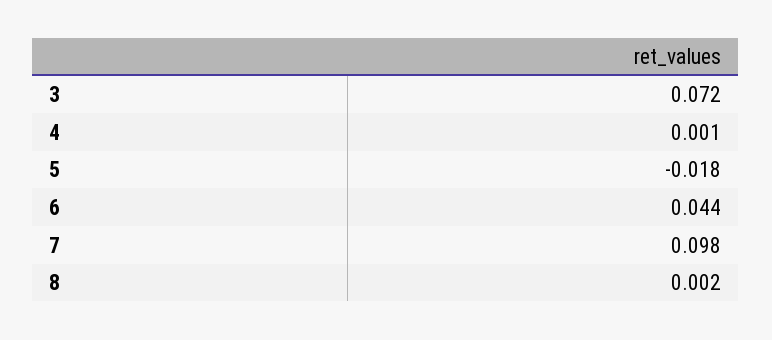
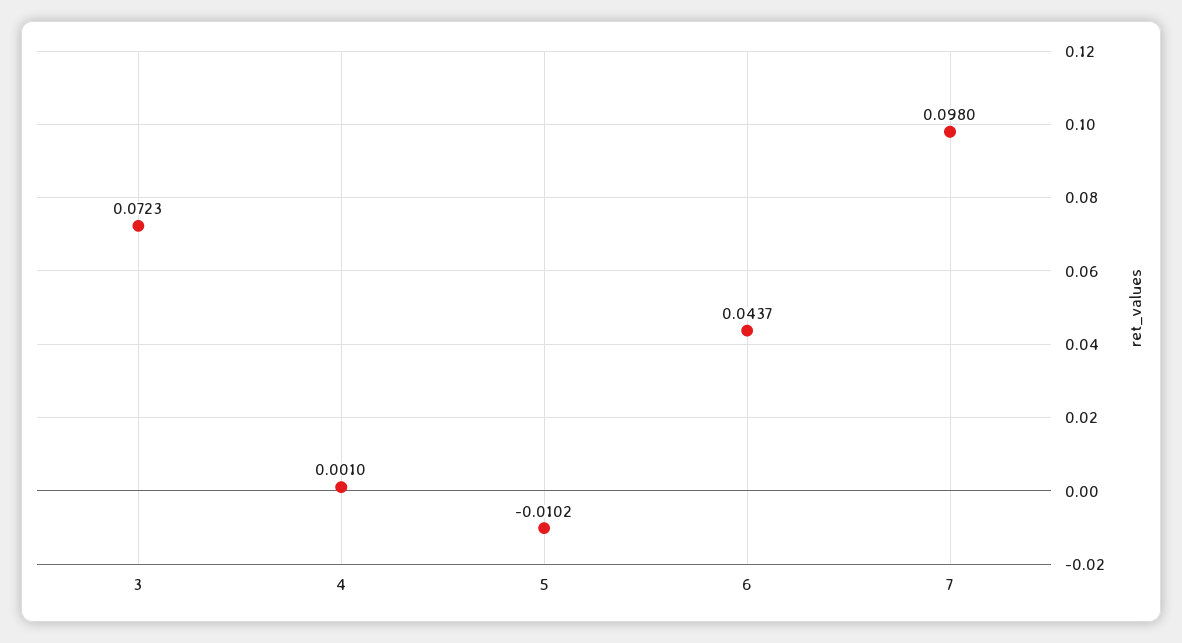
5: -0.018 -> -0.0102
8: 0.002 -> none

